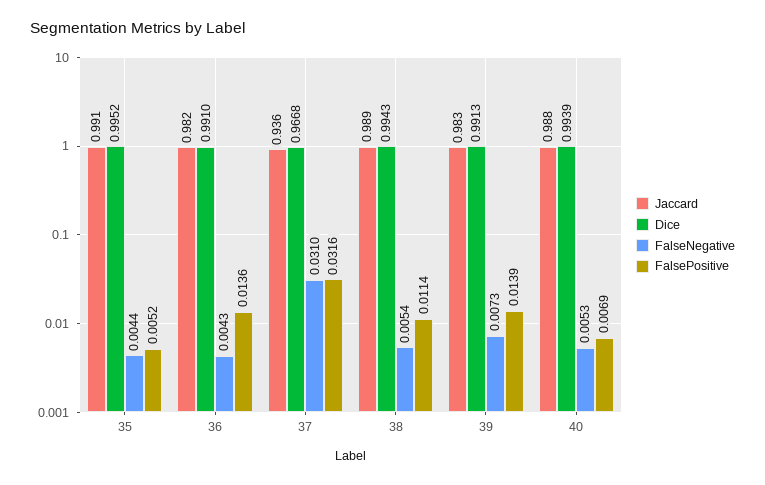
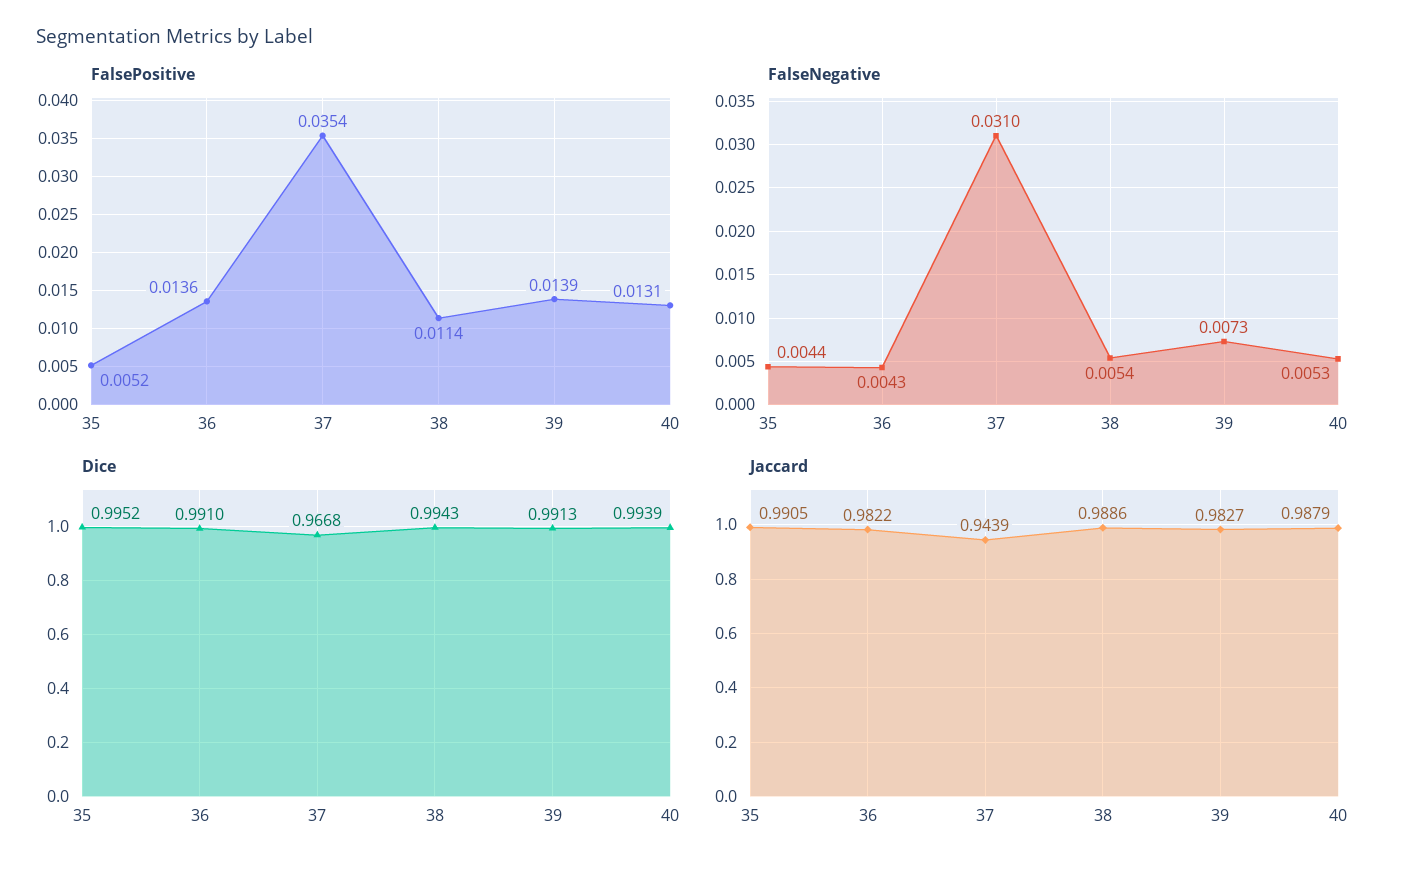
Jaccard, 37: 0.936 -> 0.9439
FalsePositive, 37: 0.0316 -> 0.0354
FalsePositive, 40: 0.0069 -> 0.0131

